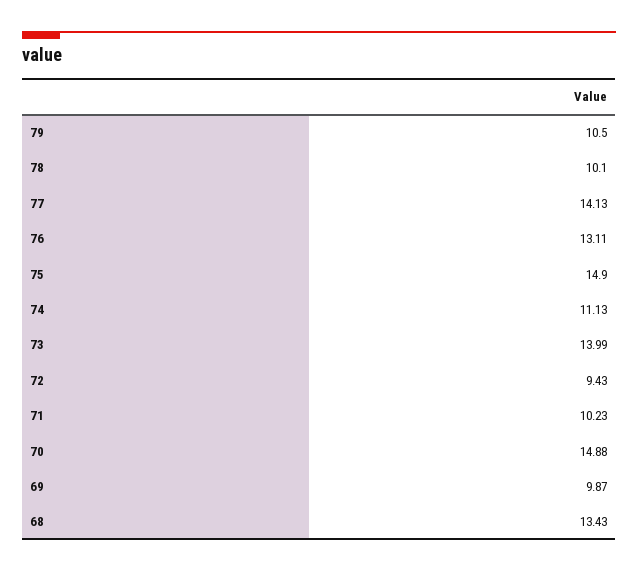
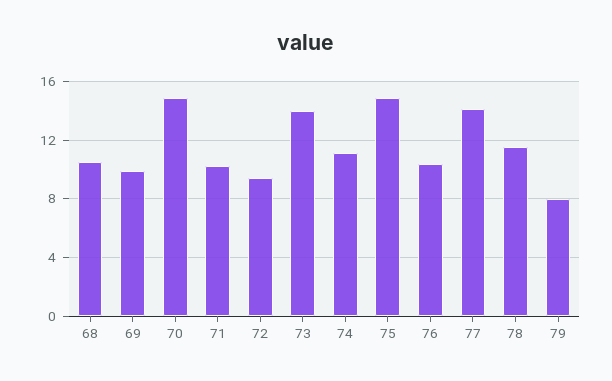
79: 10.5 -> 8
78: 10.1 -> 11.5
76: 13.11 -> 10.5
68: 13.43 -> 10.5

